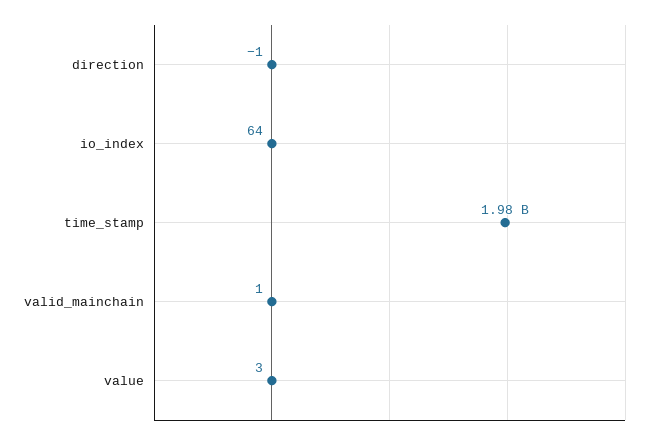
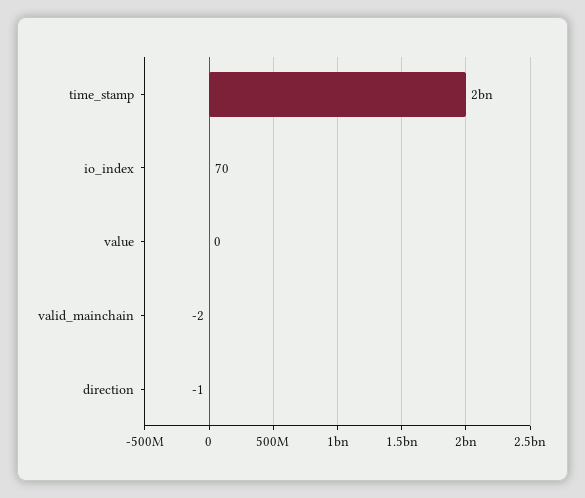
io_index: 64 -> 70
valid_mainchain: 1 -> -2
value: 3 -> 0

